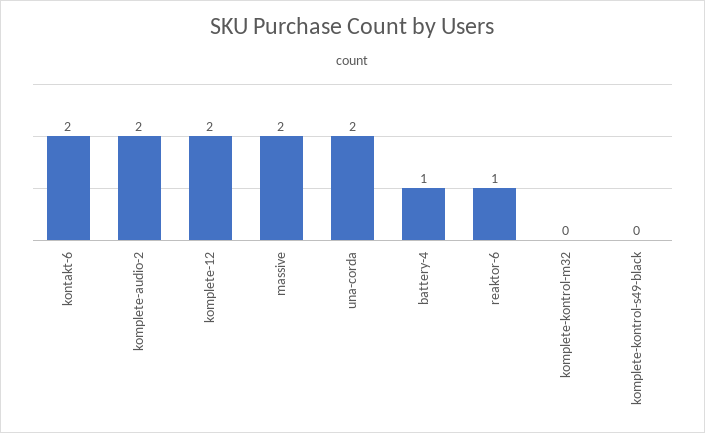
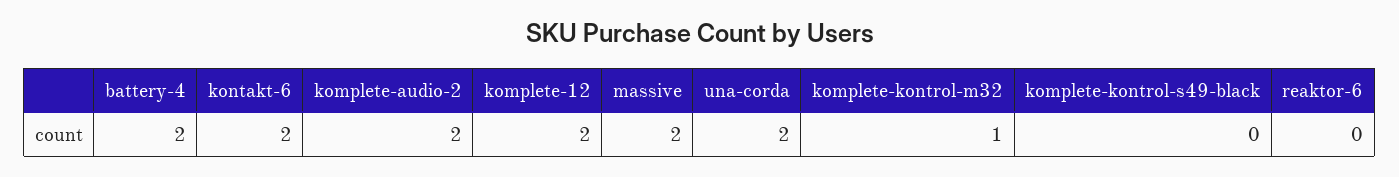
battery-4: 1 -> 2
reaktor-6: 1 -> 0
komplete-kontrol-m32: 0 -> 1

